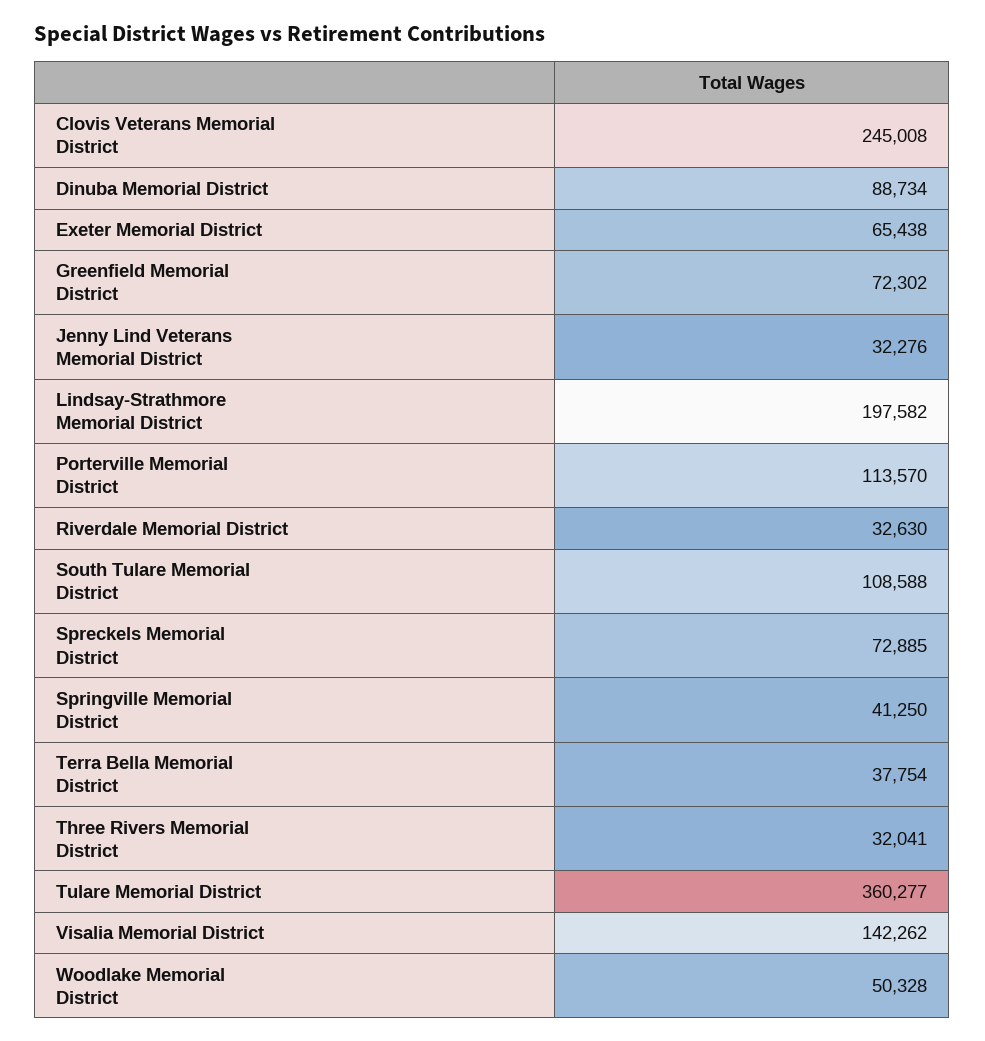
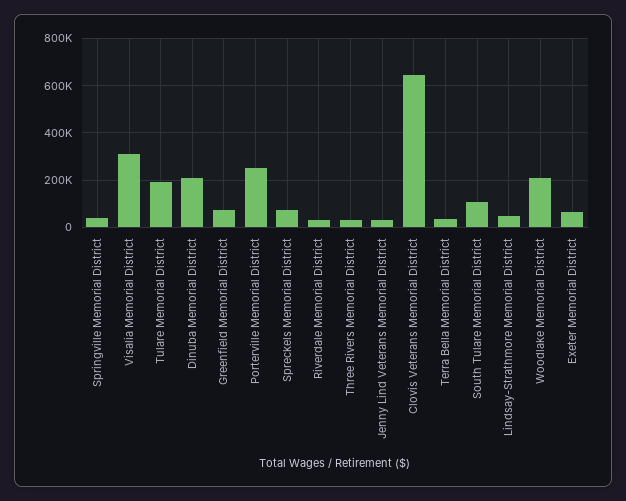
Clovis Veterans Memorial District: 245008 -> 650000
Dinuba Memorial District: 88734 -> 200000
Lindsay-Strathmore Memorial District: 197582 -> 50000
Porterville Memorial District: 113570 -> 250000
Tulare Memorial District: 360277 -> 200000
Visalia Memorial District: 142262 -> 300000
Woodlake Memorial District: 50328 -> 200000

